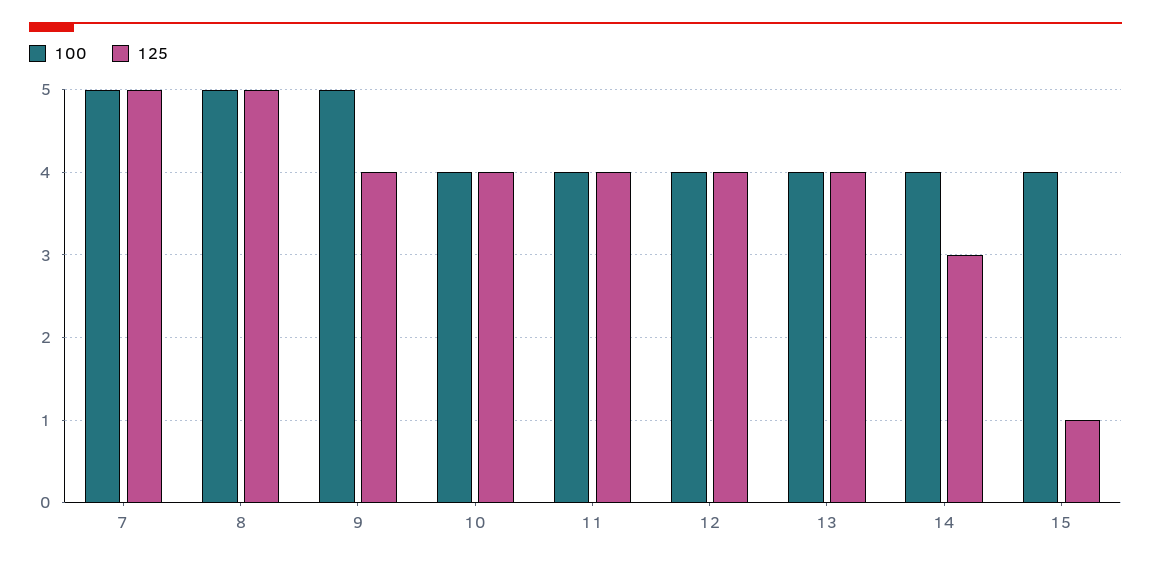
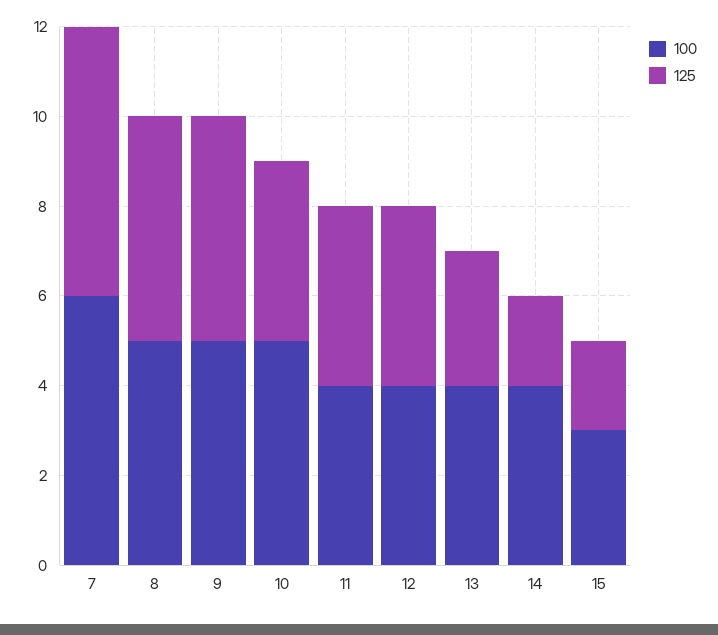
100, 7: 5 -> 6
125, 7: 5 -> 6
125, 9: 4 -> 5
100, 10: 4 -> 5
125, 13: 4 -> 3
125, 14: 3 -> 2
100, 15: 4 -> 3
125, 15: 1 -> 2

